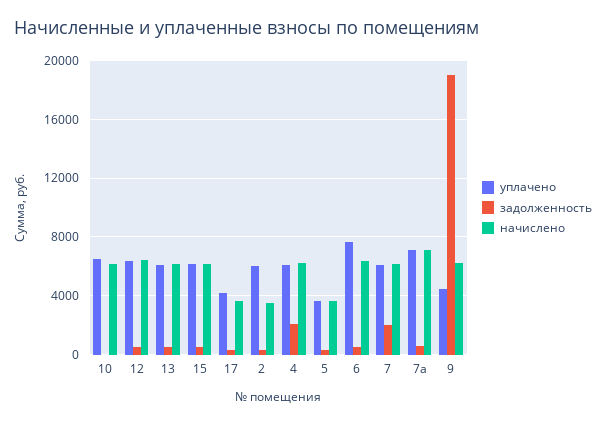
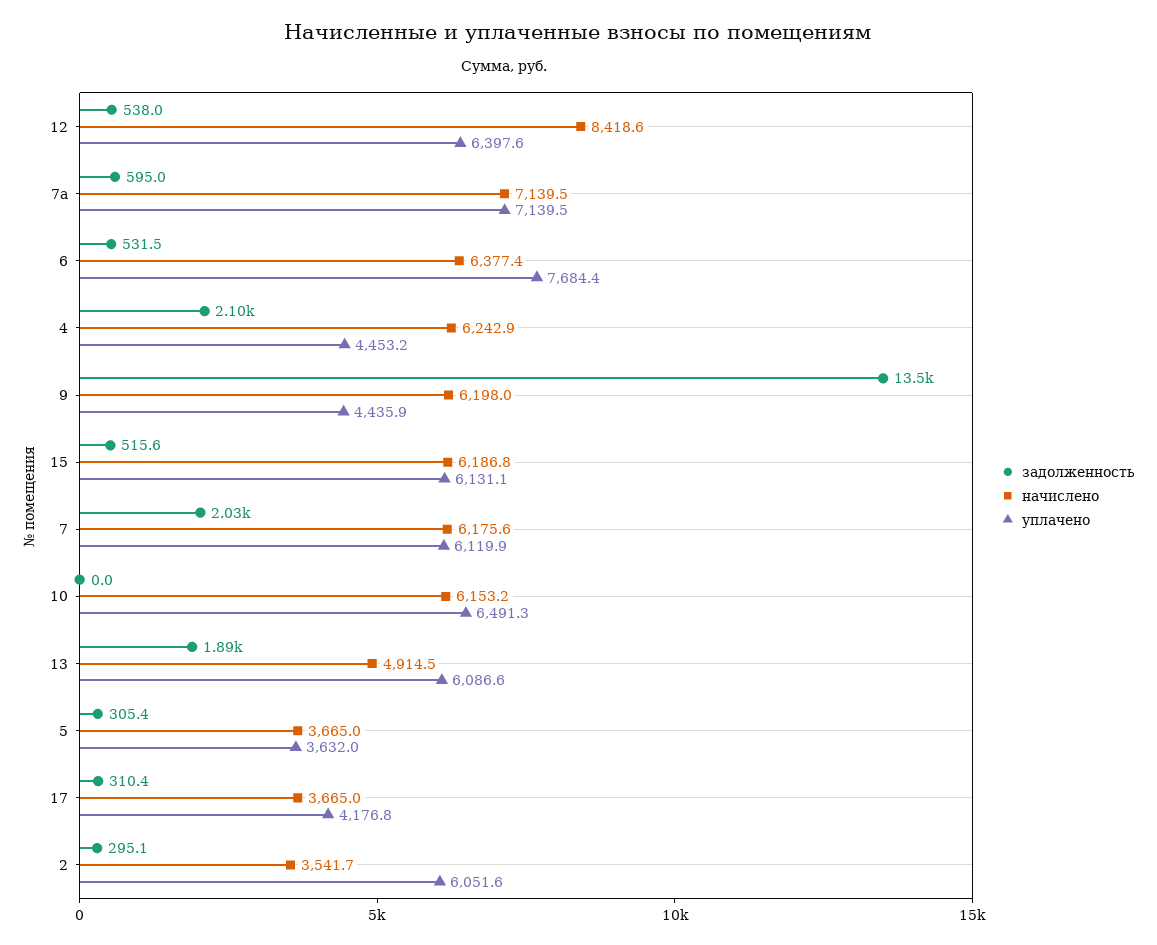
начислено, 12: 6500 -> 8418.6
задолженность, 13: 500 -> 1890
начислено, 13: 6000 -> 4914.5
уплачено, 4: 6000 -> 4453.2
задолженность, 9: 19000 -> 13500

